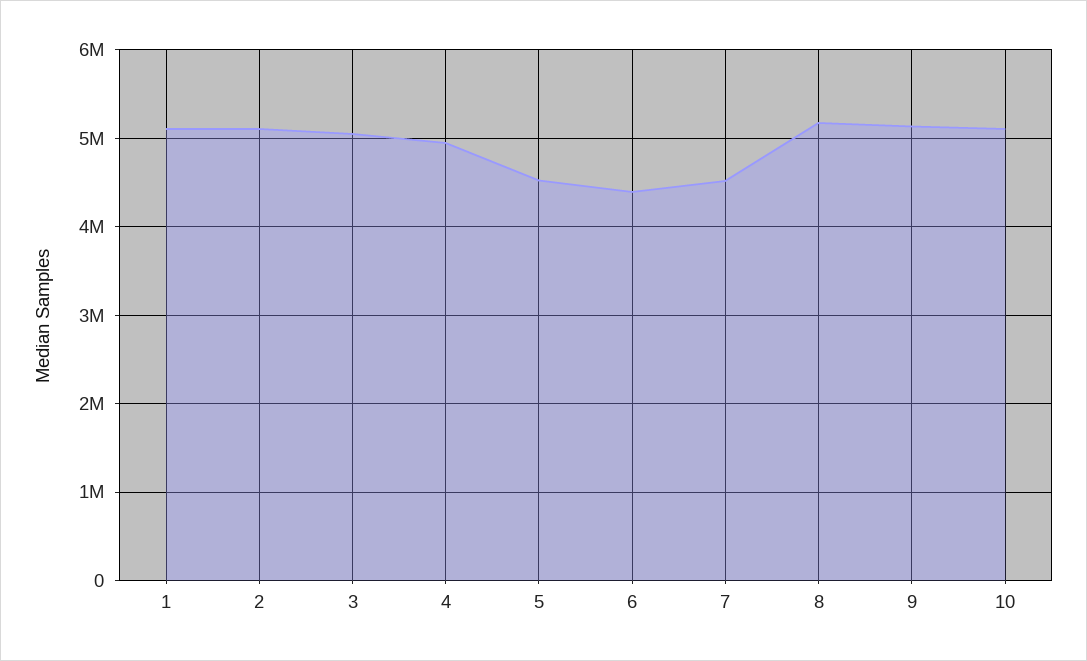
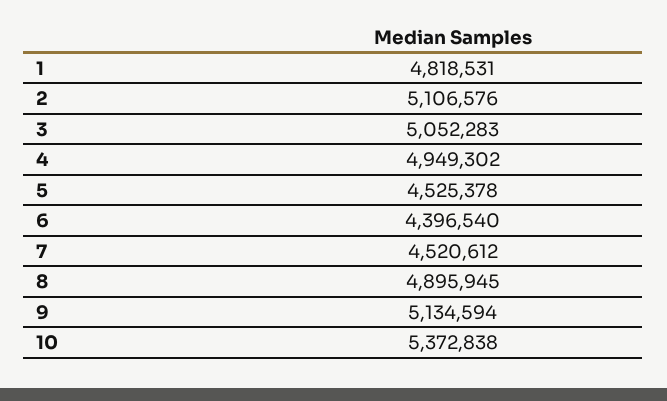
1: 5100000 -> 4818531
8: 5200000 -> 4895945
10: 5100000 -> 5372838

